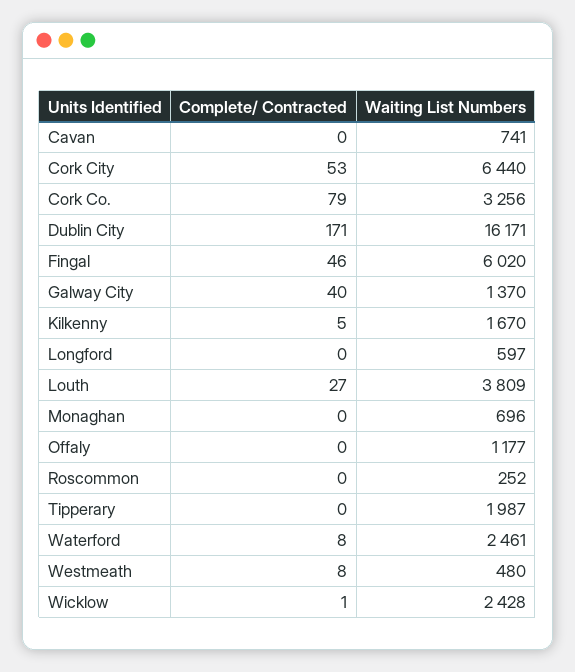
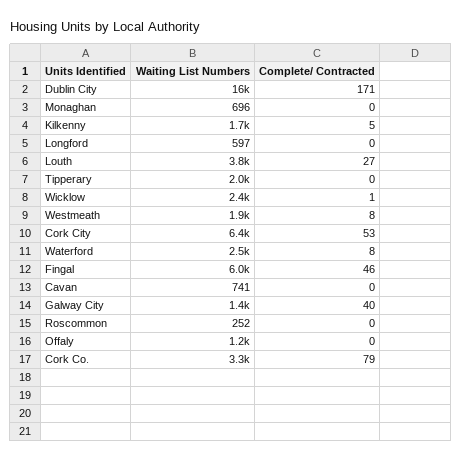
Waiting List Numbers, Westmeath: 480 -> 1900

